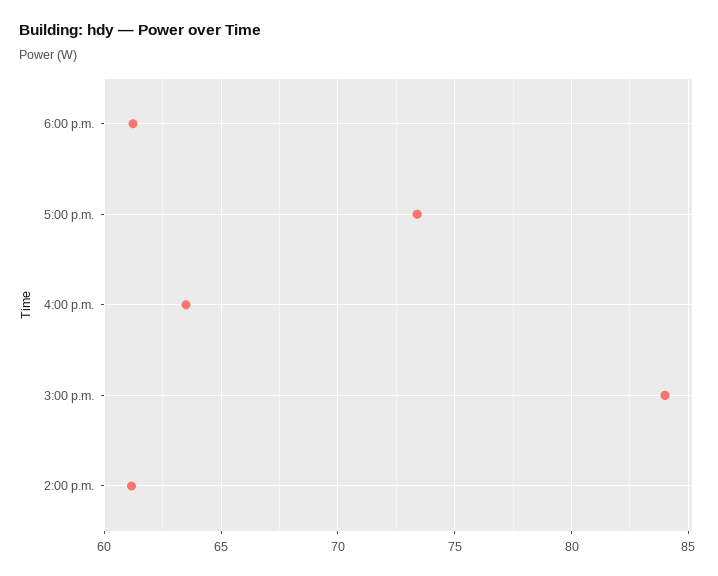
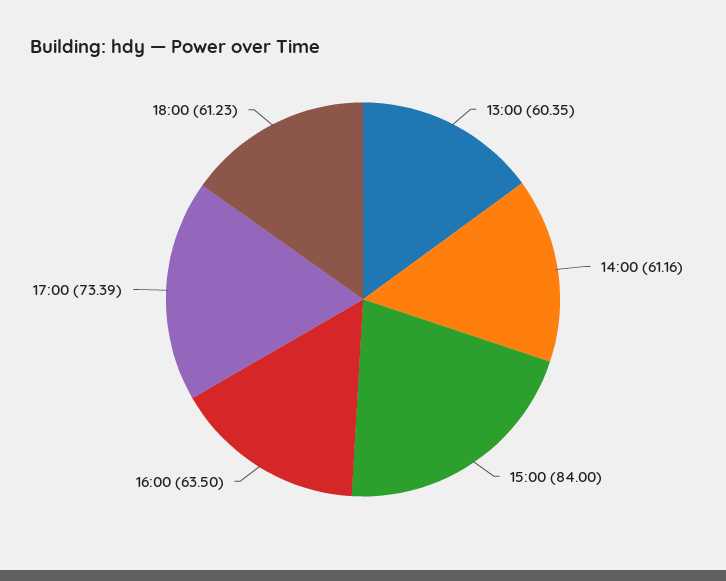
13:00: none -> 60.35

